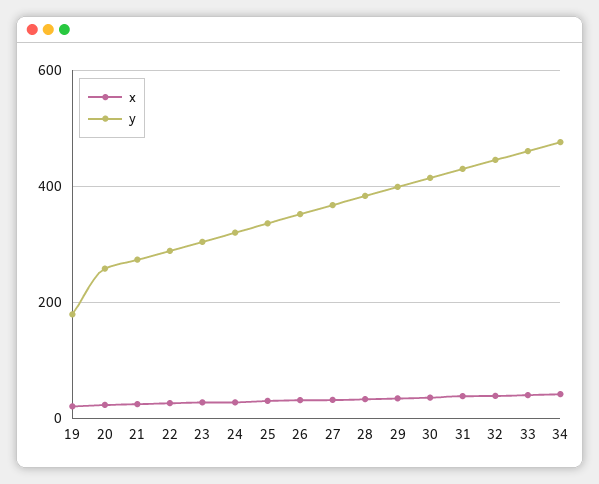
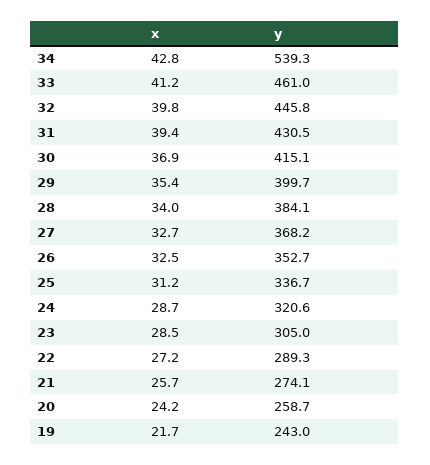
y, 19: 180 -> 243
y, 34: 480 -> 539.3

